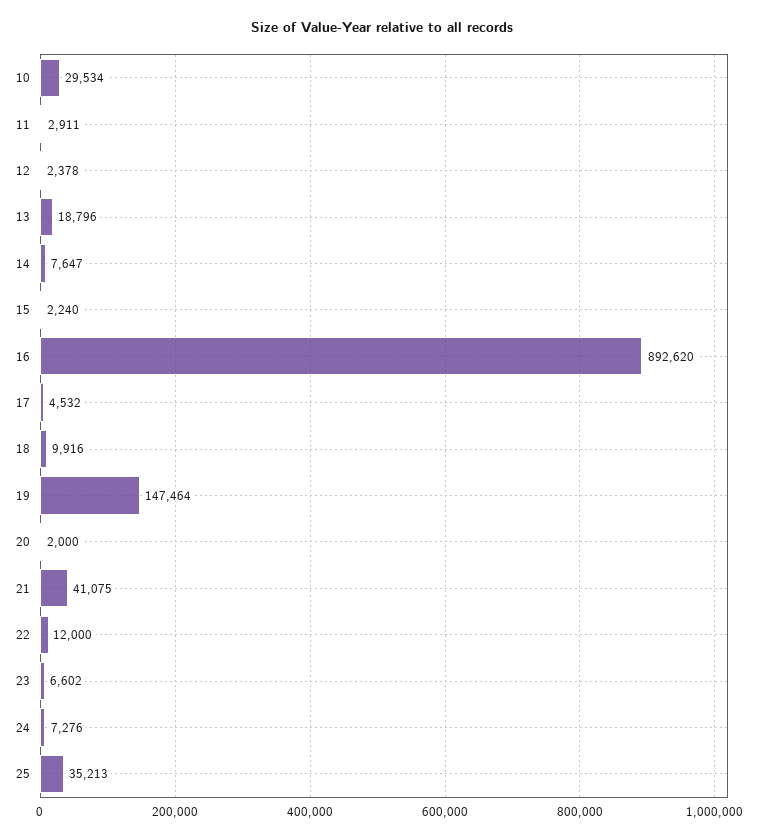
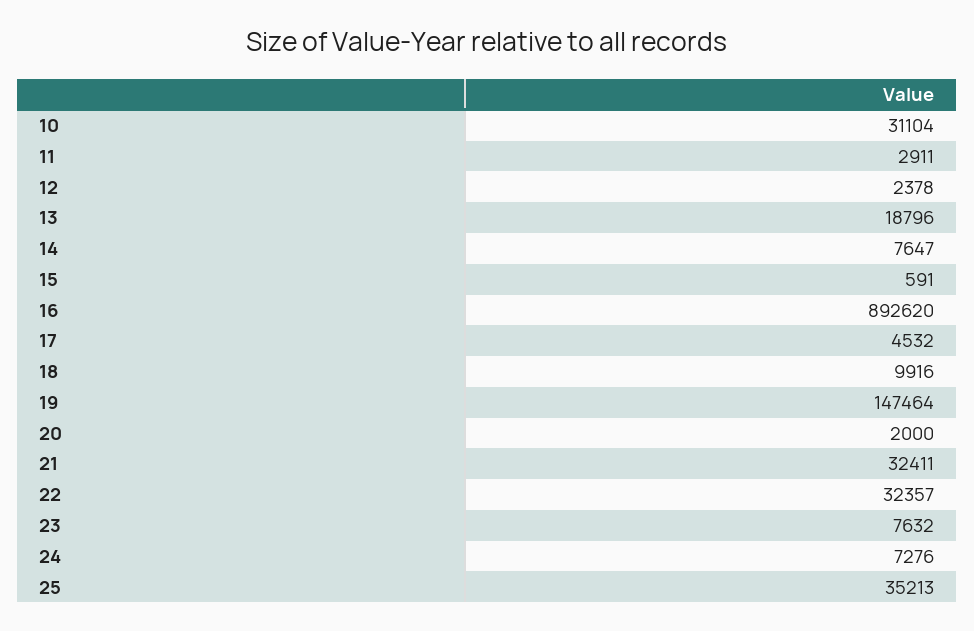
10: 29534 -> 31104
15: 2240 -> 591
21: 41075 -> 32411
22: 12000 -> 32357
23: 6602 -> 7632

